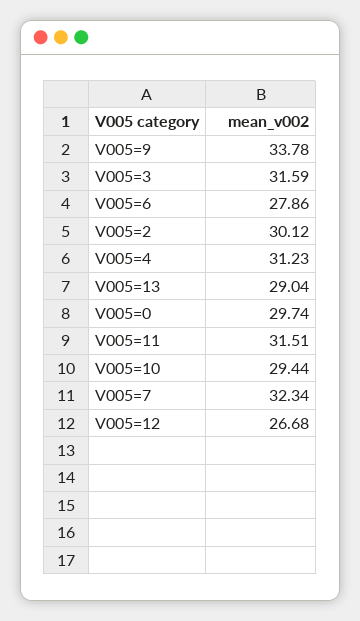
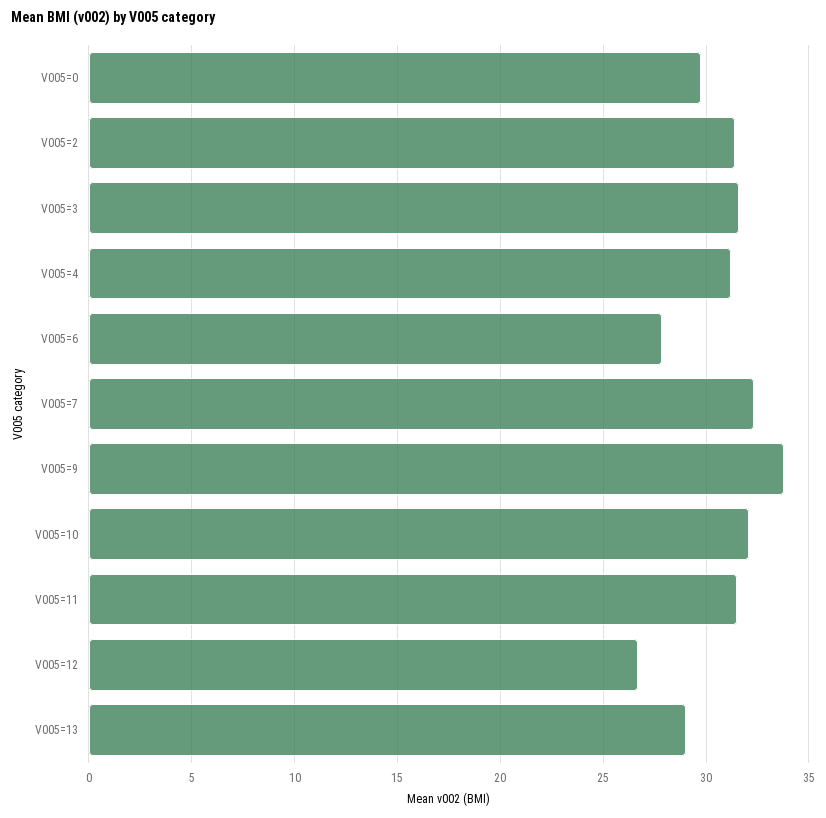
V005=2: 30.12 -> 31.5
V005=10: 29.44 -> 32

